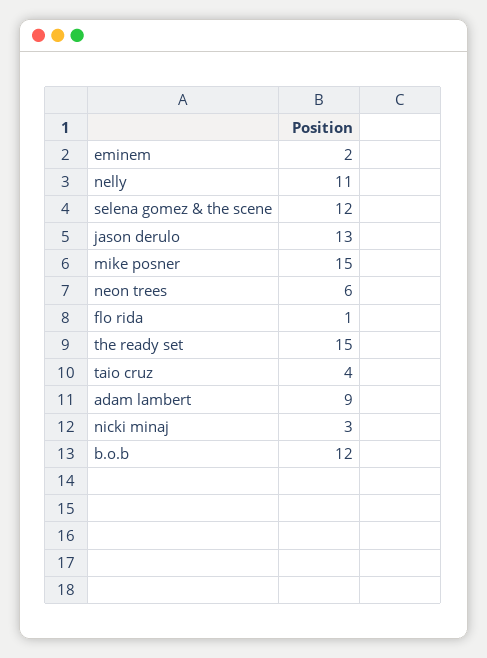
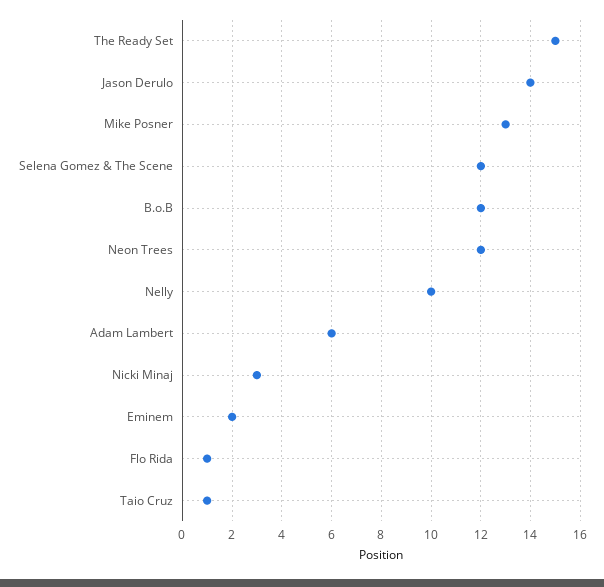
nelly: 11 -> 10
jason derulo: 13 -> 14
mike posner: 15 -> 13
neon trees: 6 -> 12
taio cruz: 4 -> 1
adam lambert: 9 -> 6

